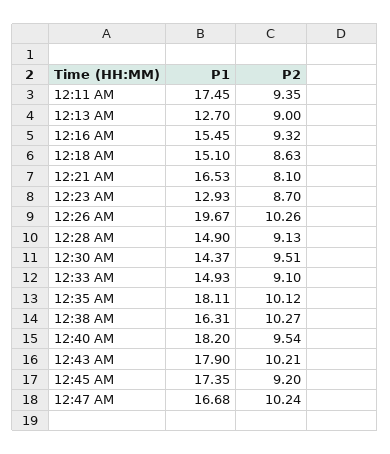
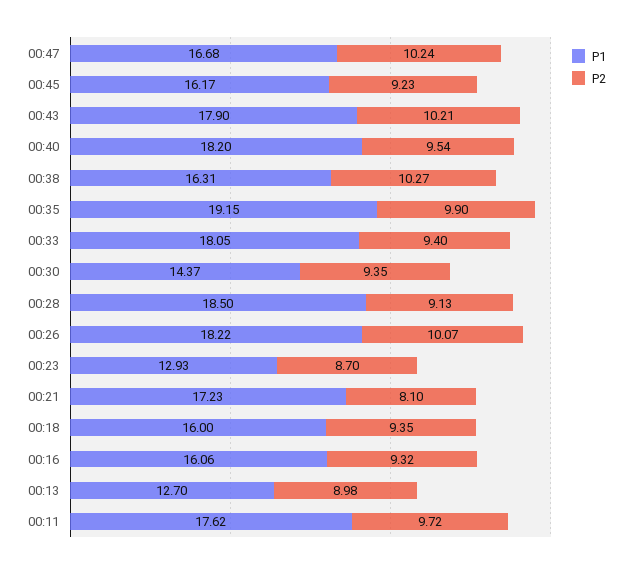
P1, 12:11 AM: 17.45 -> 17.62
P2, 12:11 AM: 9.35 -> 9.72
P2, 12:13 AM: 9 -> 8.98
P1, 12:16 AM: 15.45 -> 16.06
P1, 12:18 AM: 15.1 -> 16
P2, 12:18 AM: 8.63 -> 9.35
P1, 12:21 AM: 16.53 -> 17.23
P1, 12:26 AM: 19.67 -> 18.22
P2, 12:26 AM: 10.26 -> 10.07
P1, 12:28 AM: 14.9 -> 18.5
P2, 12:30 AM: 9.51 -> 9.35
P1, 12:33 AM: 14.93 -> 18.05
P2, 12:33 AM: 9.1 -> 9.4
P1, 12:35 AM: 18.11 -> 19.15
P2, 12:35 AM: 10.12 -> 9.9
P1, 12:45 AM: 17.35 -> 16.17
P2, 12:45 AM: 9.2 -> 9.23

